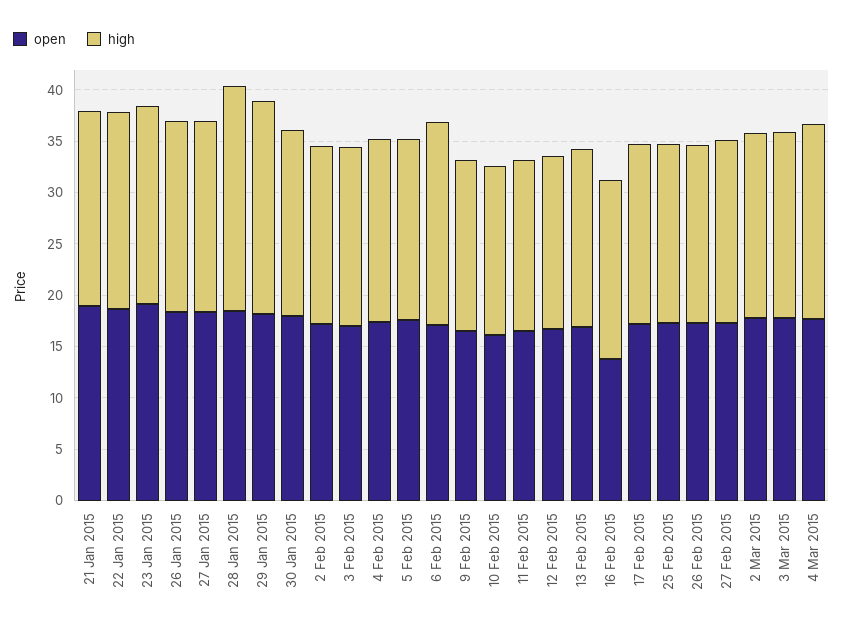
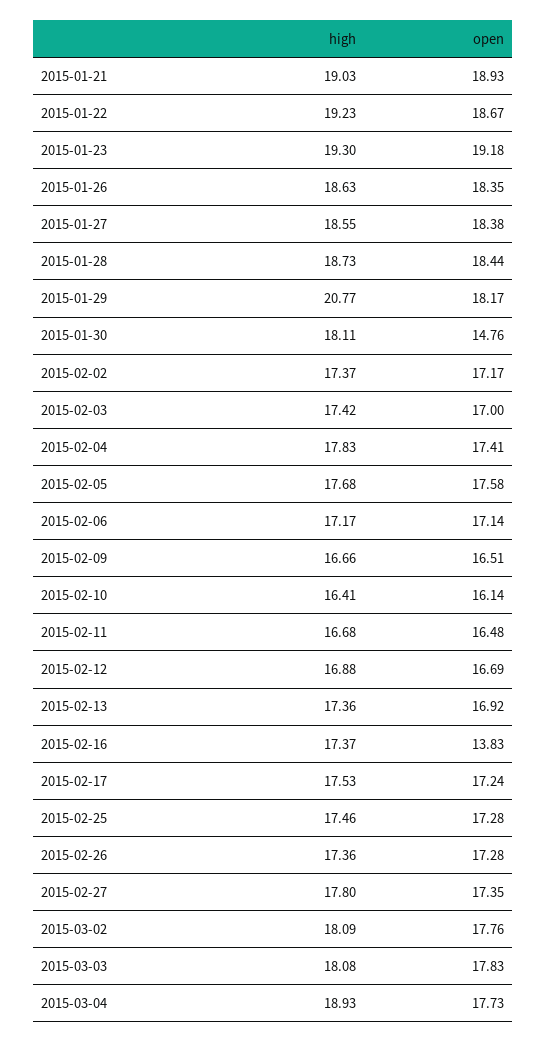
high, 28 Jan 2015: 22 -> 18.73
open, 30 Jan 2015: 18 -> 14.76
high, 6 Feb 2015: 20 -> 17.17

